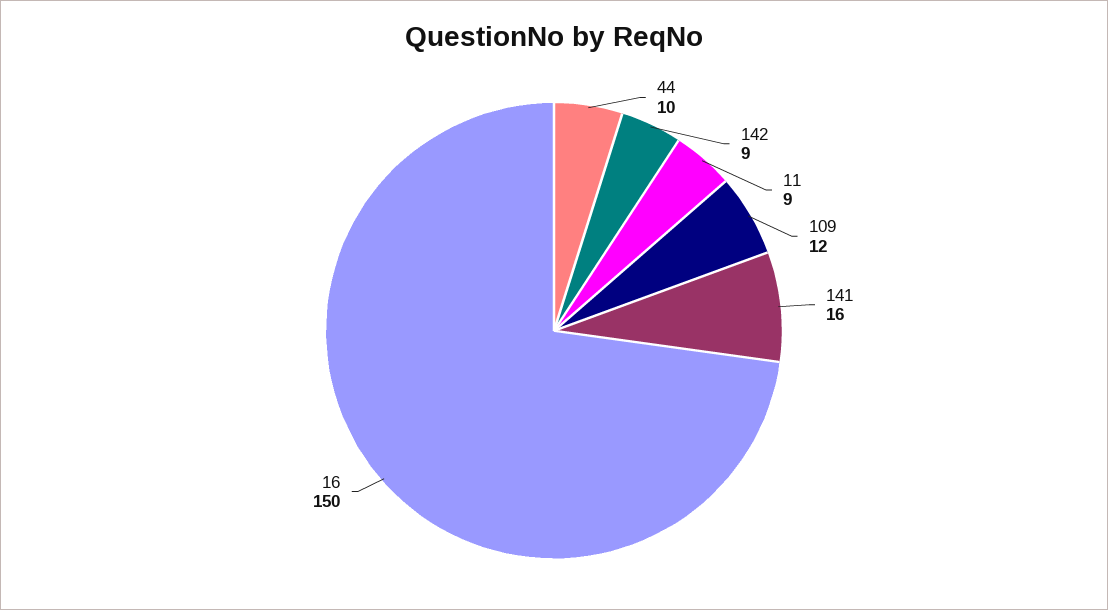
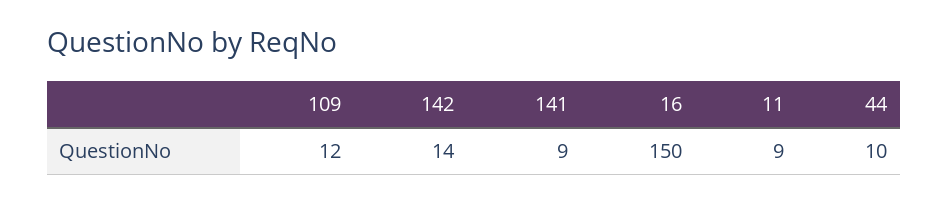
142: 9 -> 14
141: 16 -> 9

